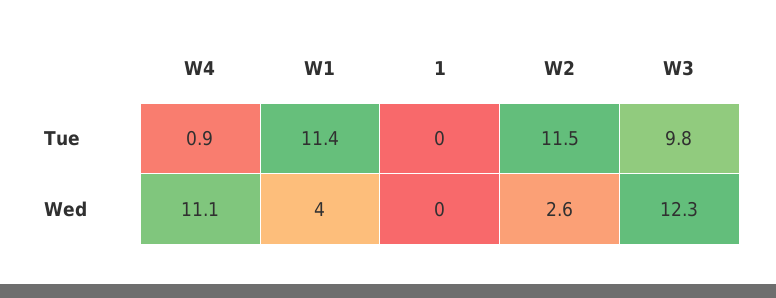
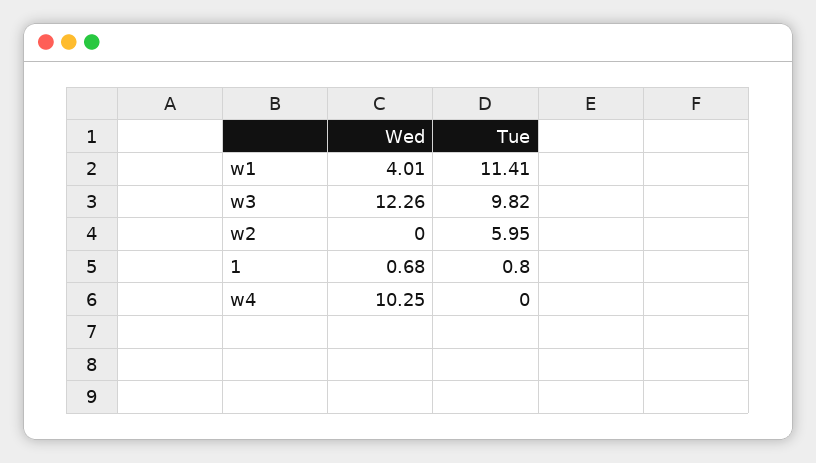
W4, Tue: 0.9 -> 0
1, Tue: 0 -> 0.8
W2, Tue: 11.5 -> 5.95
W4, Wed: 11.1 -> 10.25
1, Wed: 0 -> 0.68
W2, Wed: 2.6 -> 0

